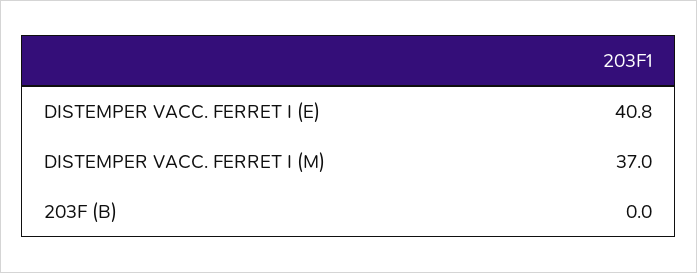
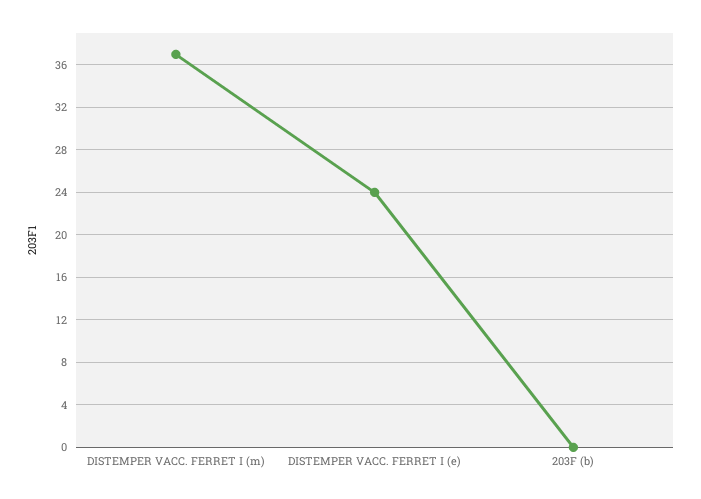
DISTEMPER VACC. FERRET I (E): 40.8 -> 24

